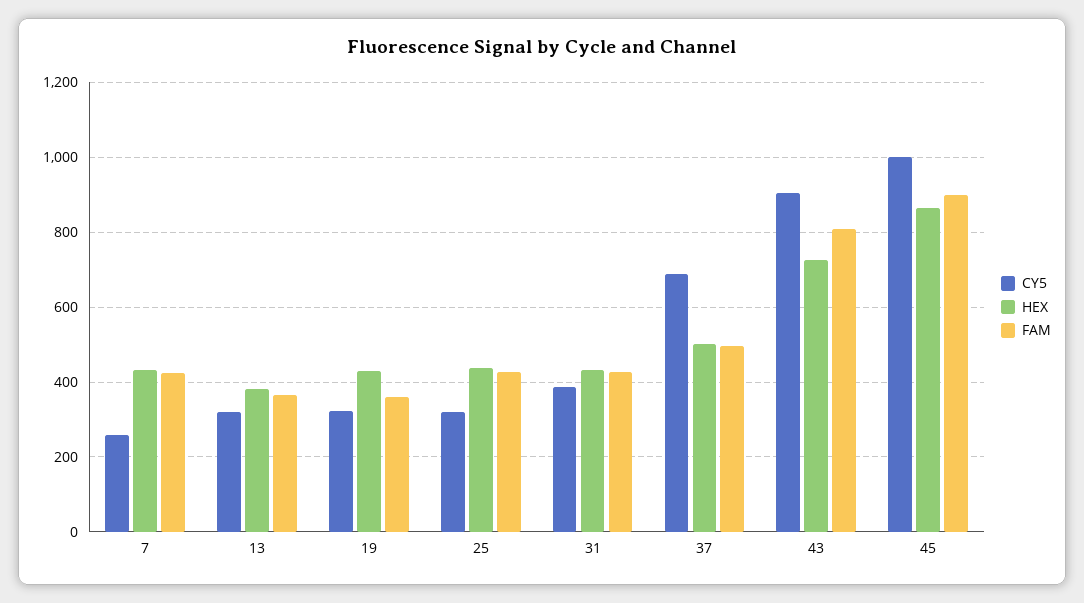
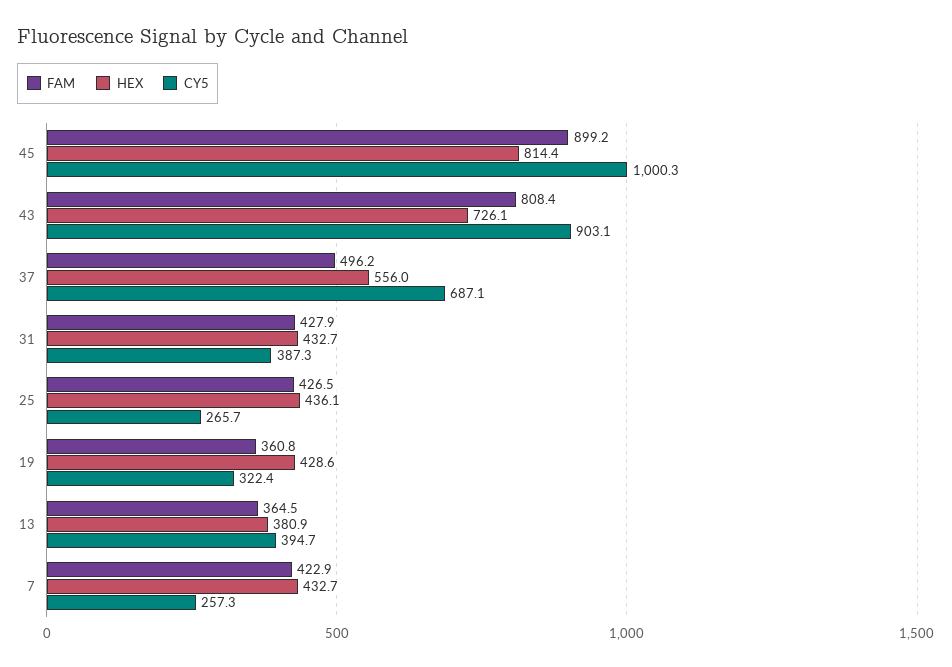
CY5, 13: 320 -> 394.7
CY5, 25: 320 -> 265.7
HEX, 37: 500 -> 556
HEX, 45: 860 -> 814.4

